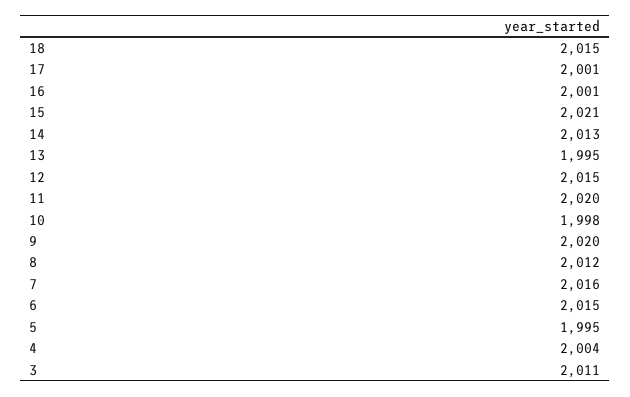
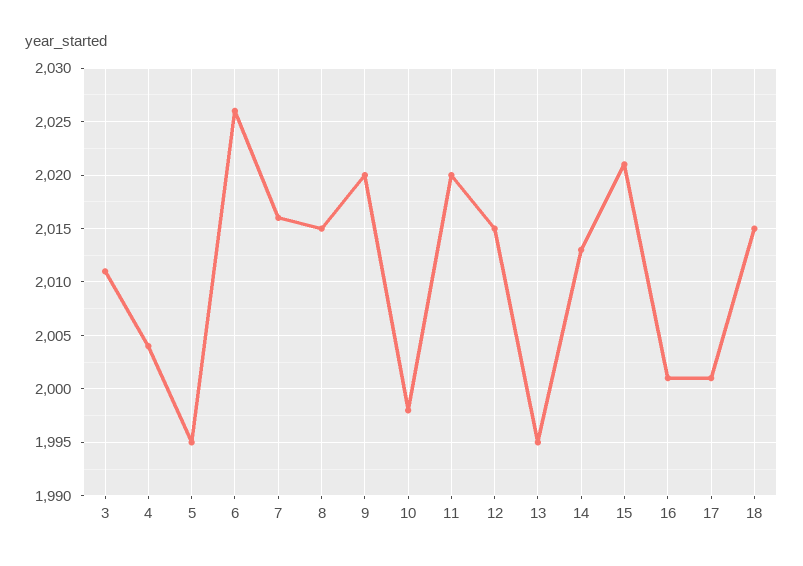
8: 2012 -> 2015
6: 2015 -> 2026

